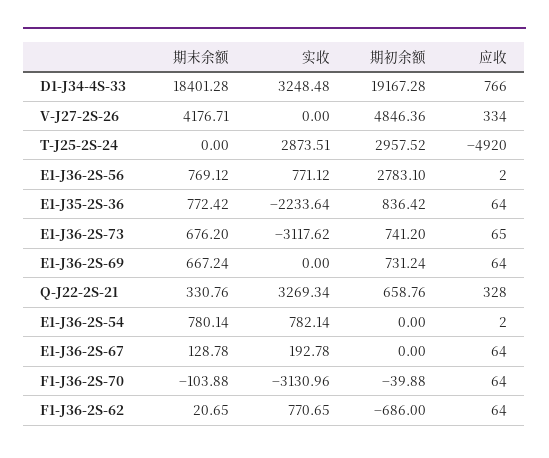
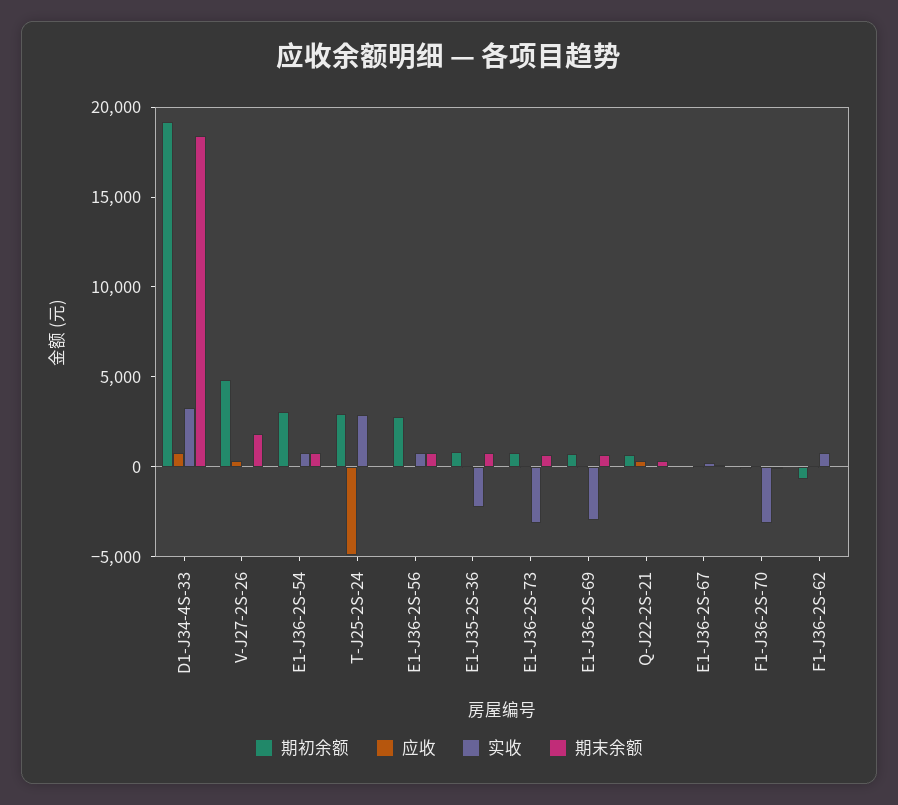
期末余额, V-J27-2S-26: 4176.71 -> 2000
实收, E1-J36-2S-69: 0 -> -3000
实收, Q-J22-2S-21: 3269.34 -> 0
期初余额, E1-J36-2S-54: 0 -> 3000

